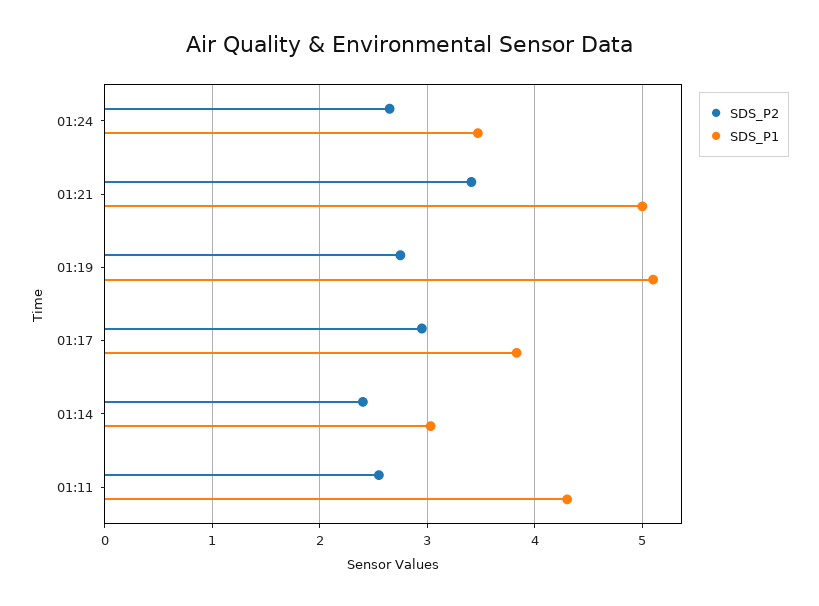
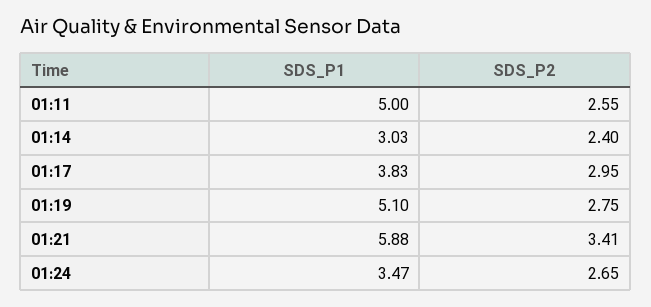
SDS_P1, 01:21: 5 -> 5.88
SDS_P1, 01:11: 4.3 -> 5

